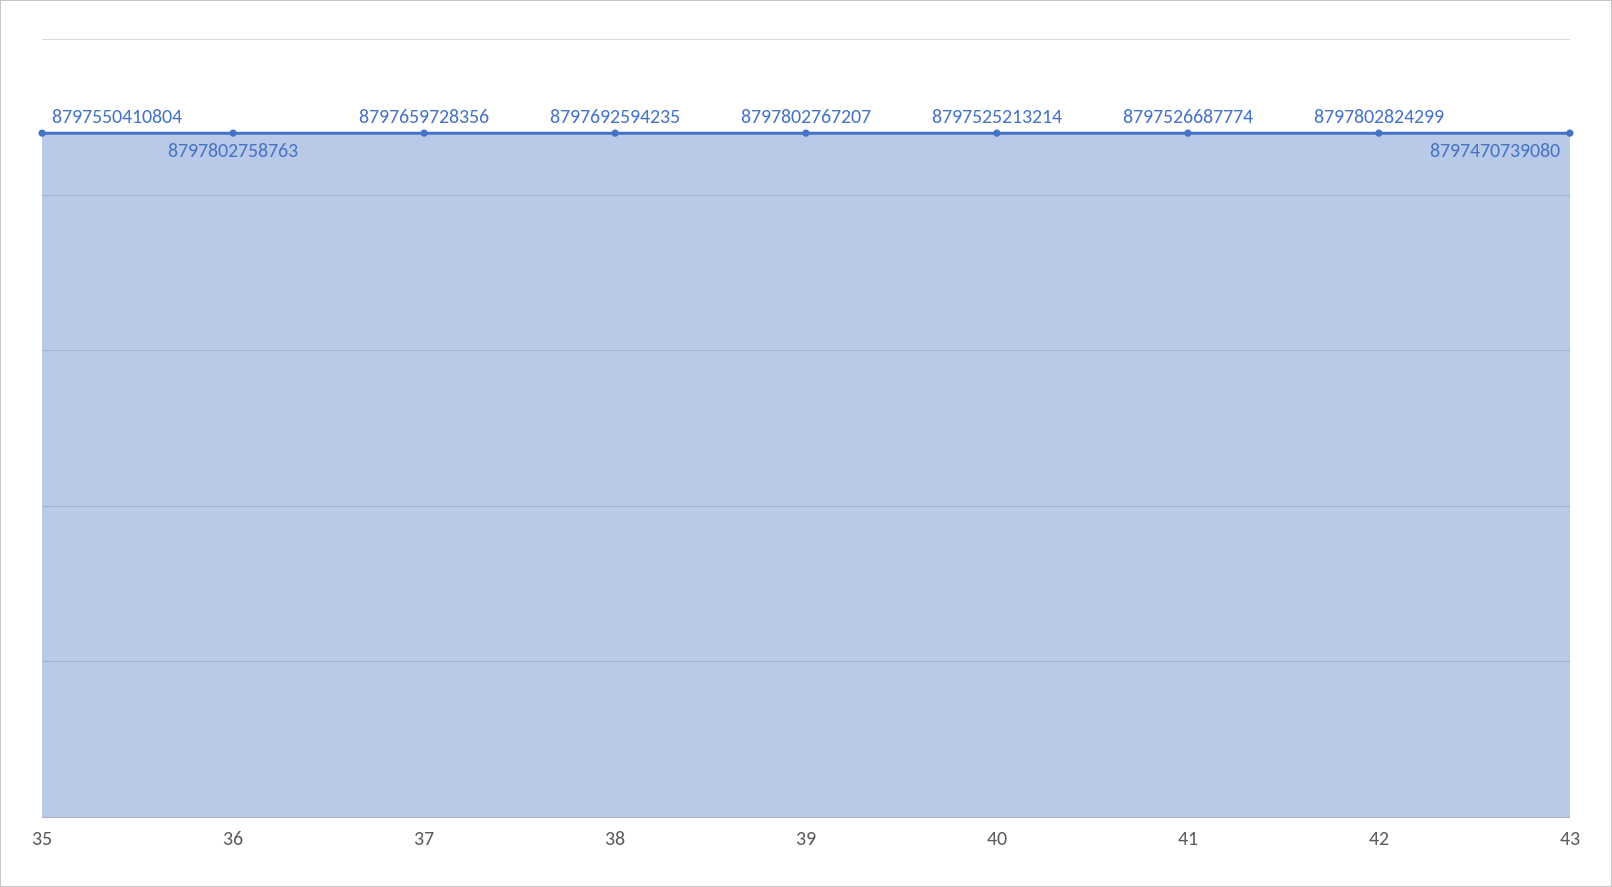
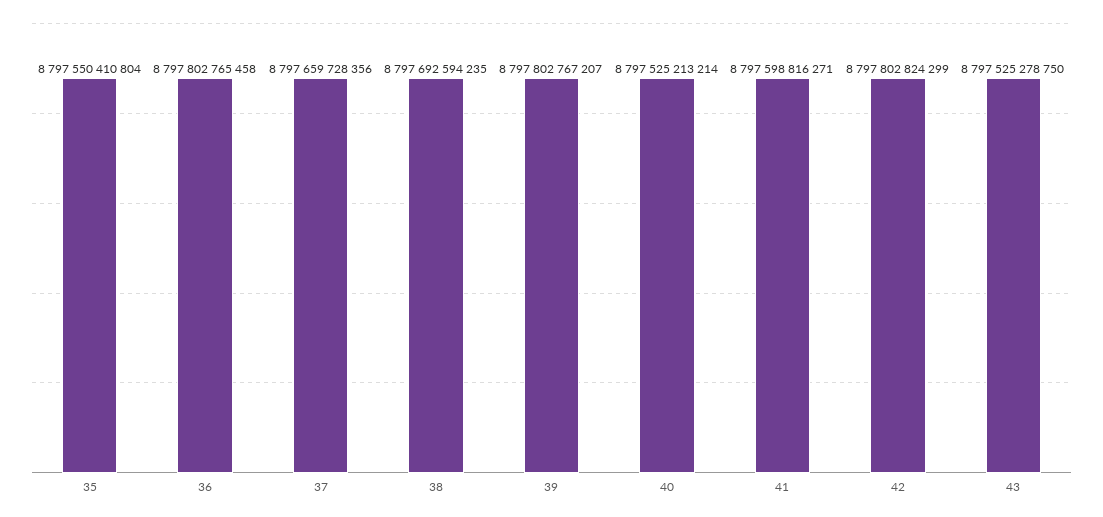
36: 8797802758763 -> 8797802765458
41: 8797526687774 -> 8797598816271
43: 8797470739080 -> 8797525278750

